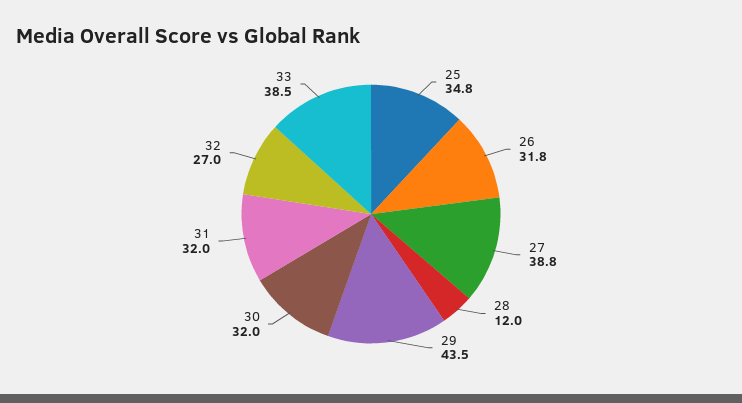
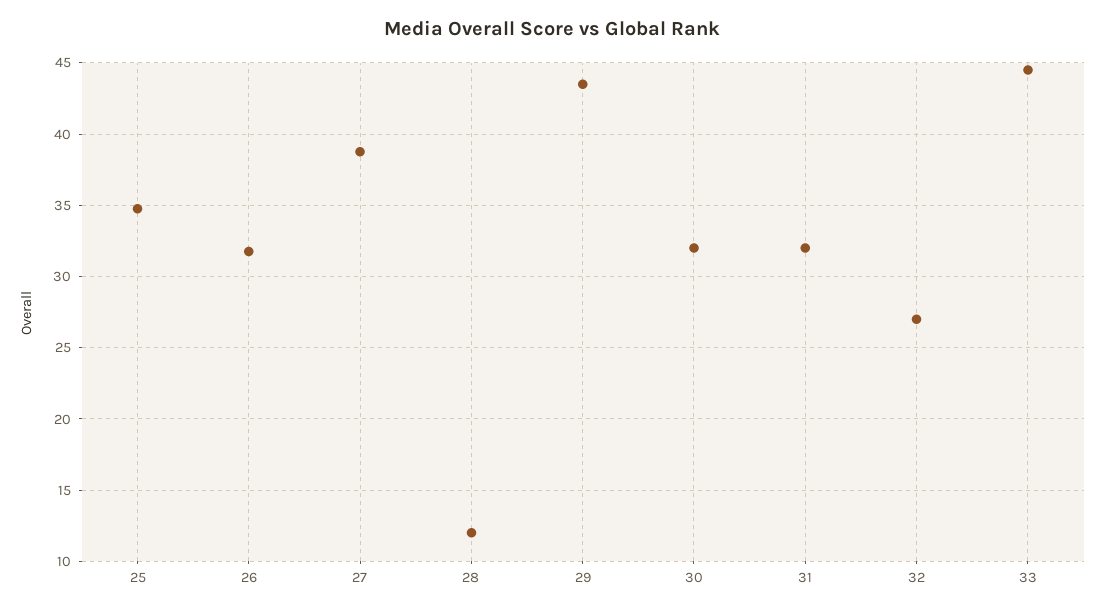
33: 38.5 -> 44.5

